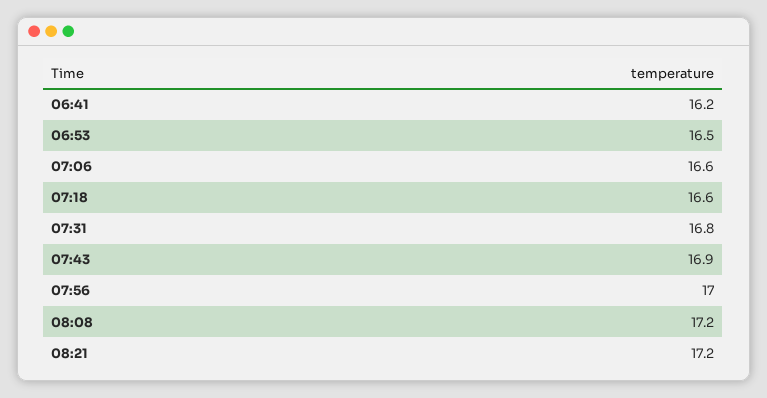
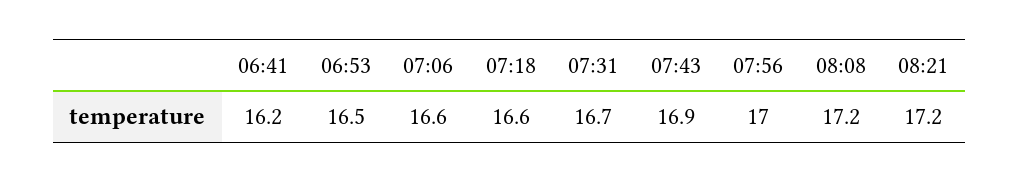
07:31: 16.8 -> 16.7

